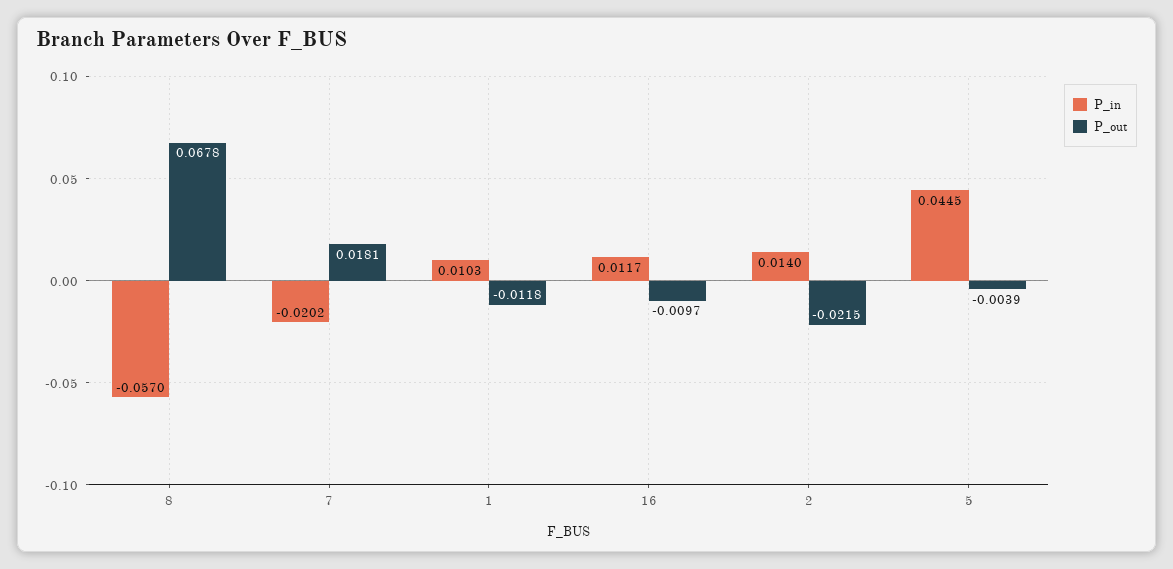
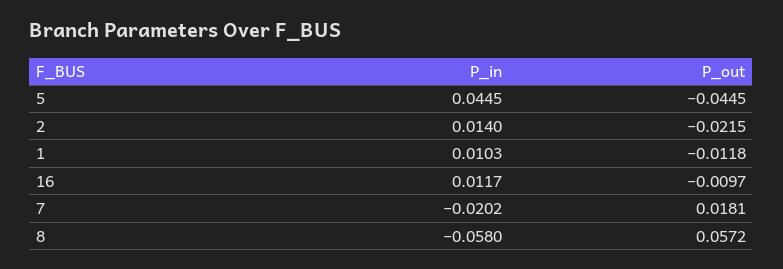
P_in, 8: -0.057 -> -0.058
P_out, 8: 0.0678 -> 0.0572
P_out, 5: -0.0039 -> -0.0445

